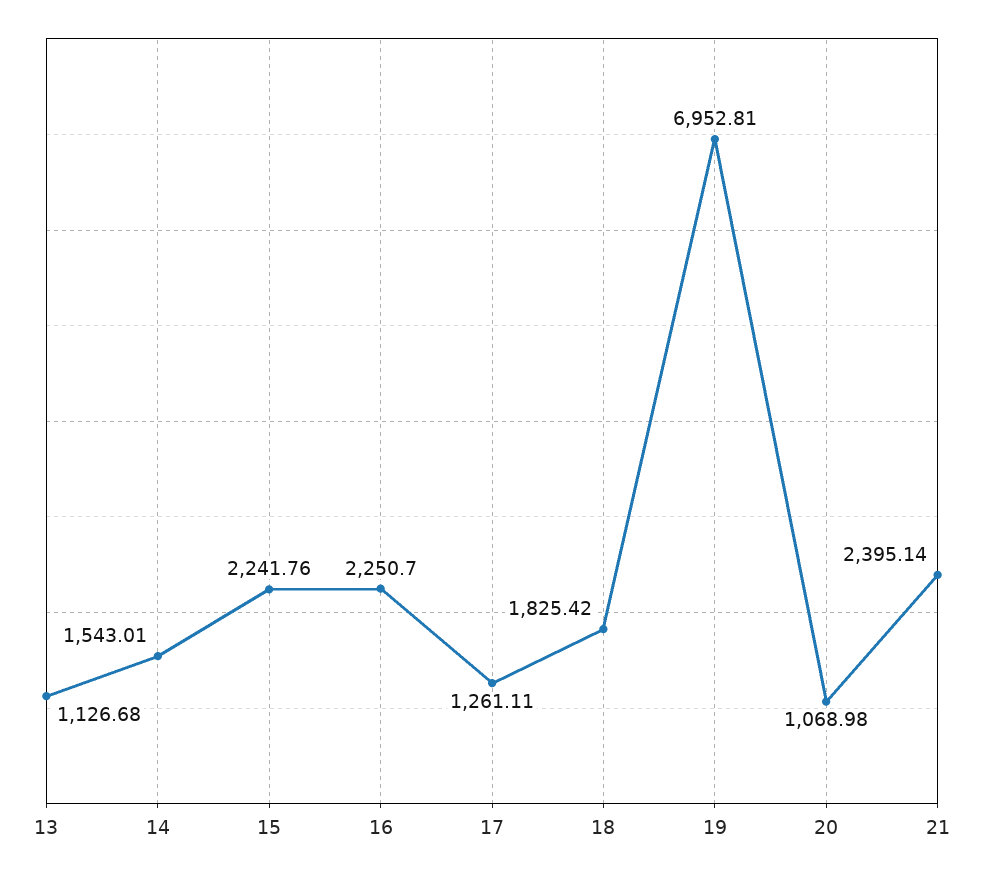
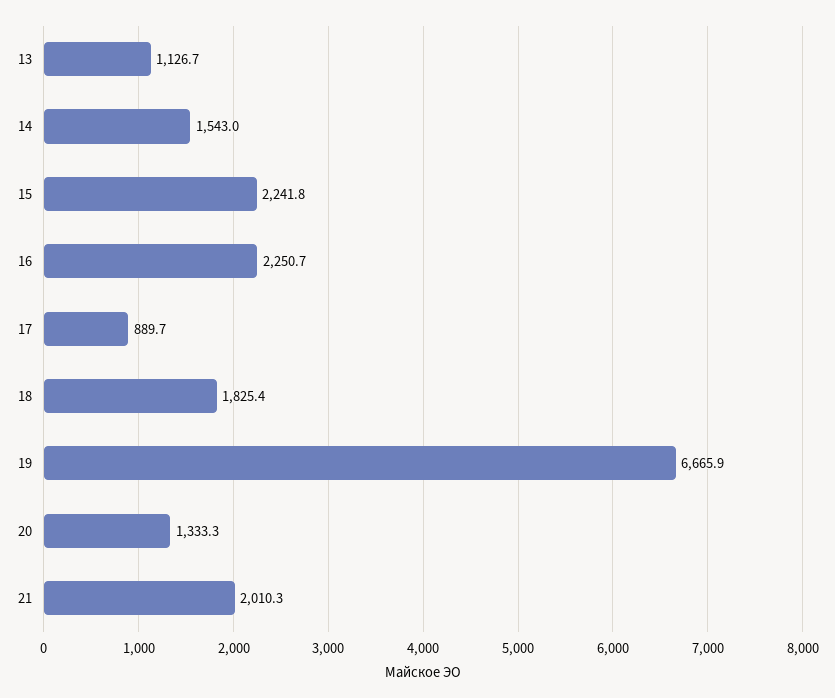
17: 1261.11 -> 889.7
19: 6952.81 -> 6665.9
20: 1068.98 -> 1333.3
21: 2395.14 -> 2010.3

